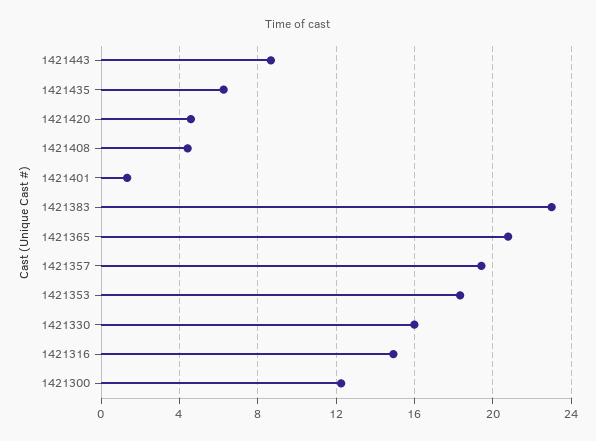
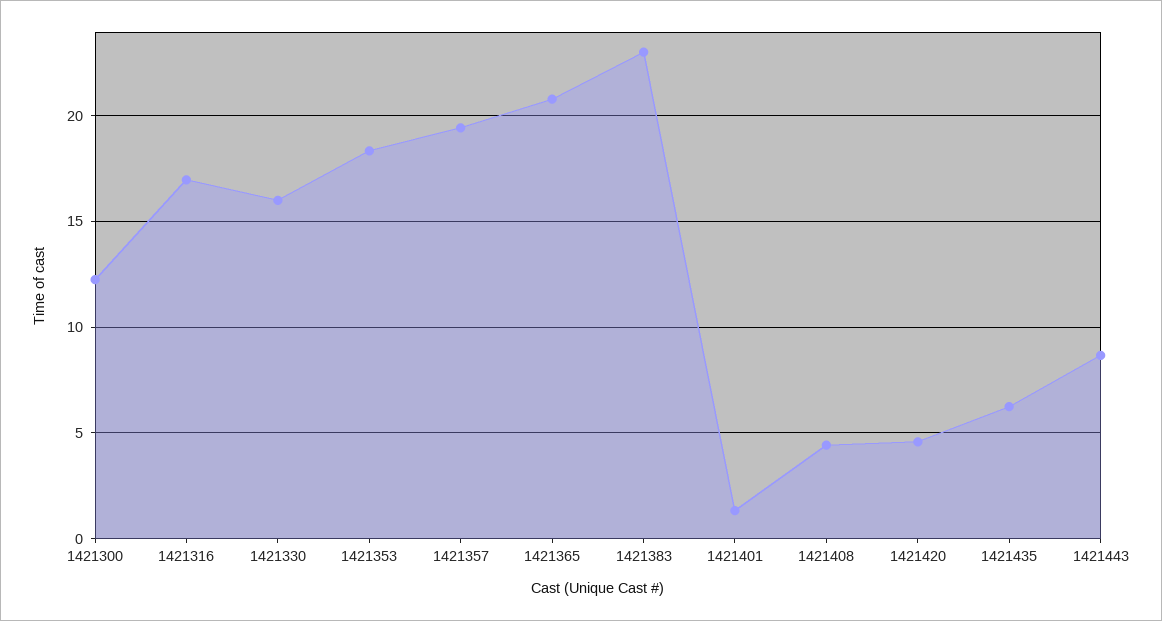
1421316: 15 -> 17

